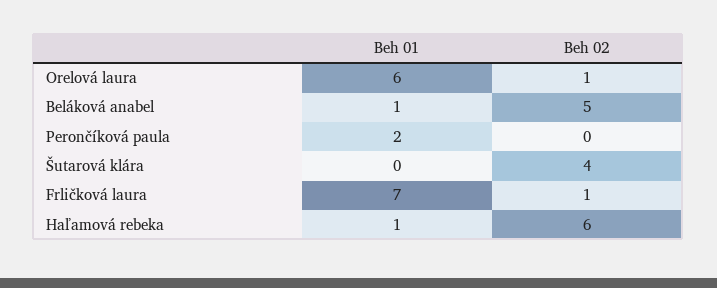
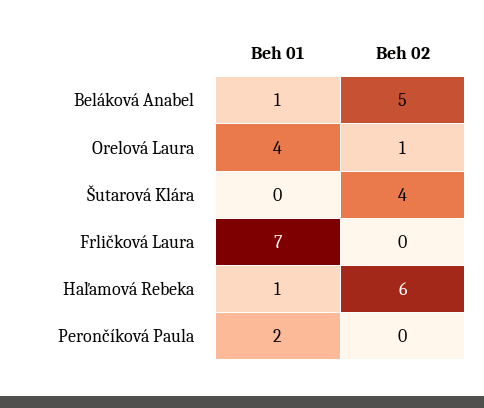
Beh 01, Orelová laura: 6 -> 4
Beh 02, Frličková laura: 1 -> 0

